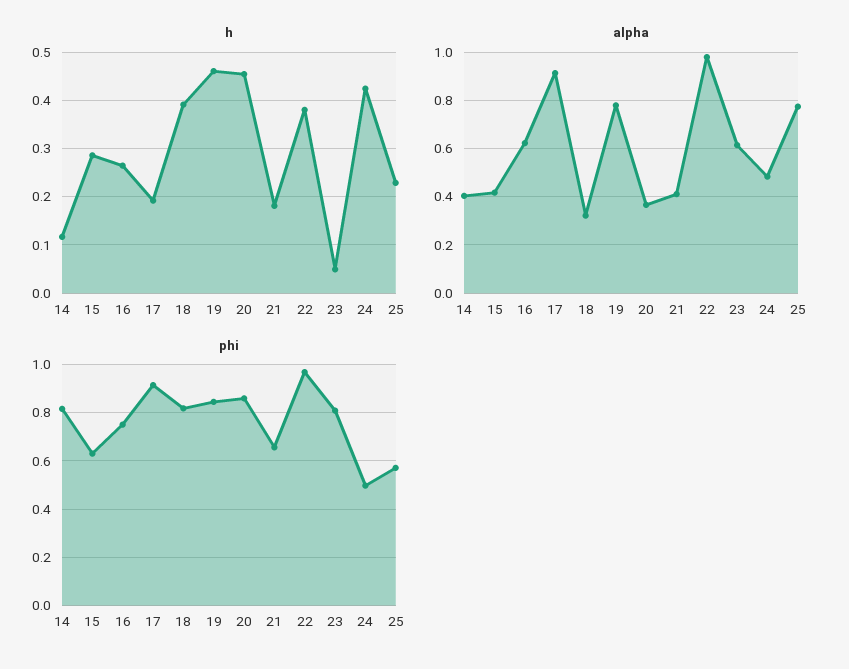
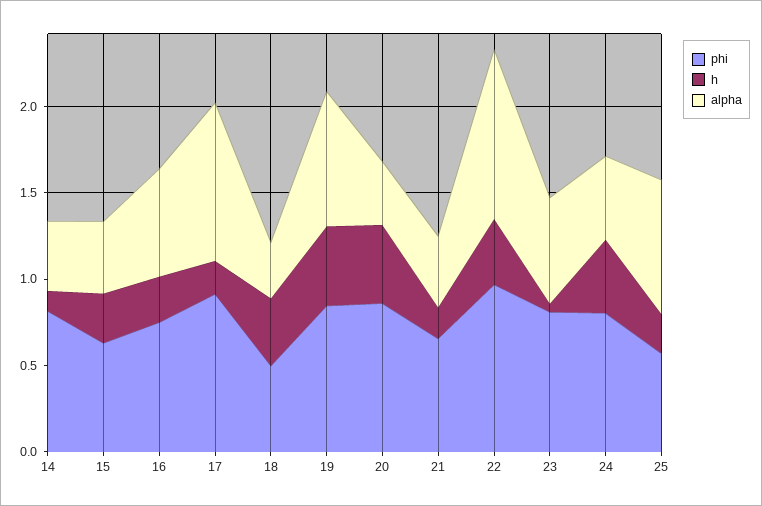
phi, 18: 0.825 -> 0.5
phi, 24: 0.5 -> 0.8

